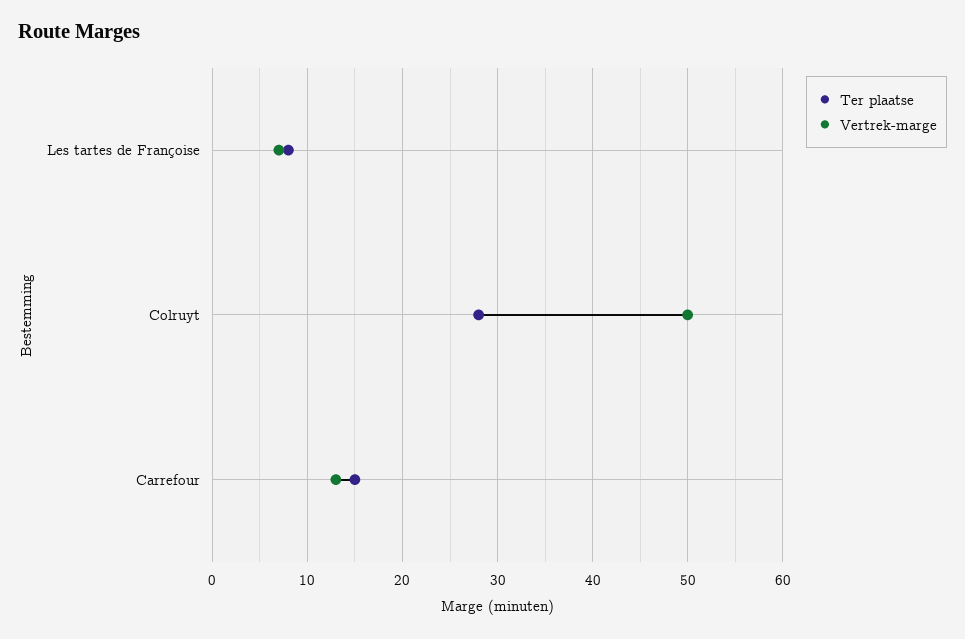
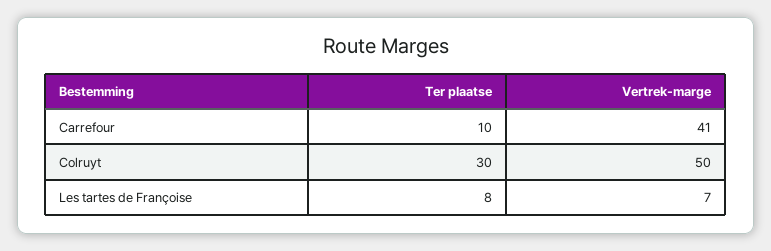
Ter plaatse, Colruyt: 28 -> 30
Ter plaatse, Carrefour: 15 -> 10
Vertrek-marge, Carrefour: 13 -> 41

